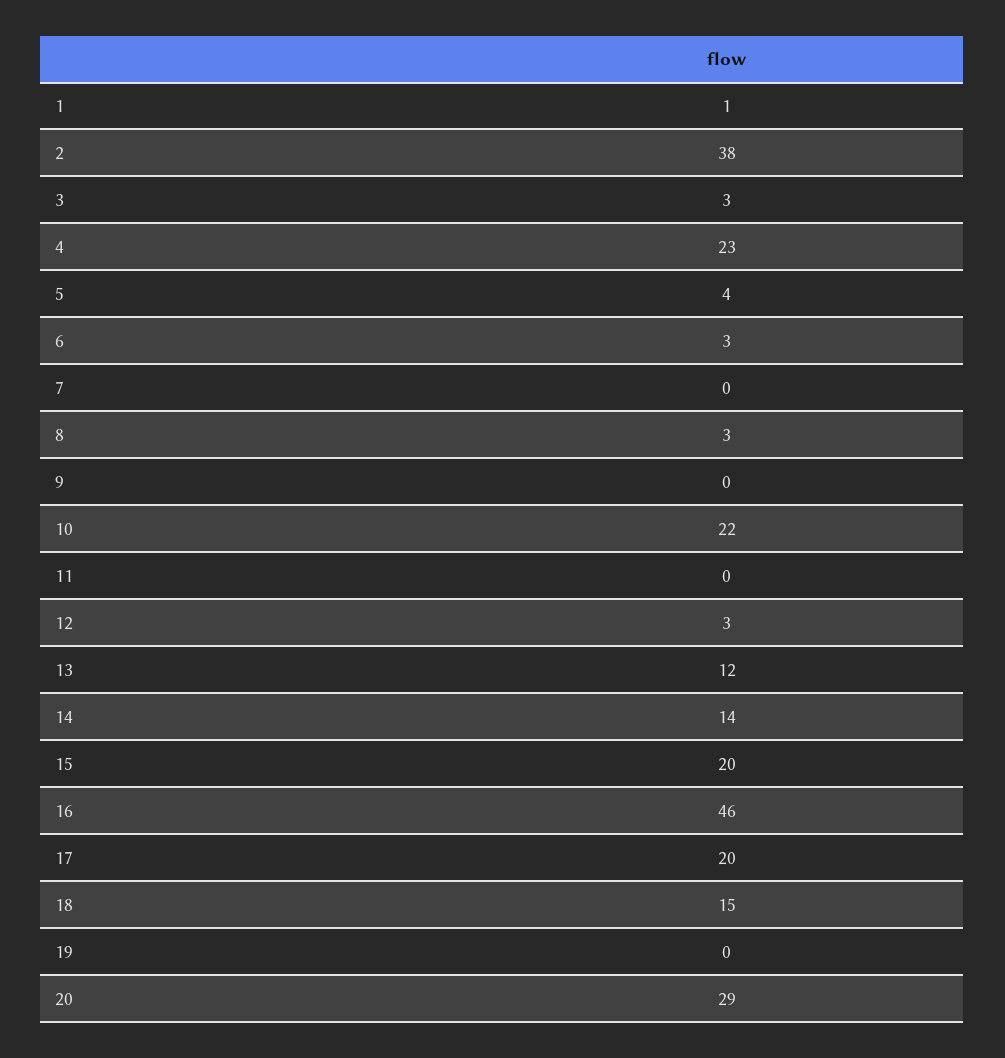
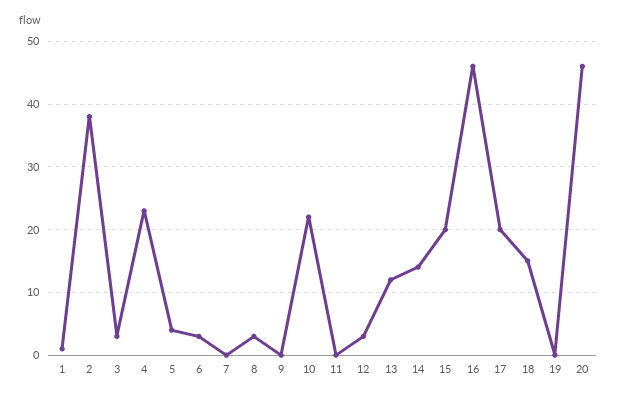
20: 29 -> 46

